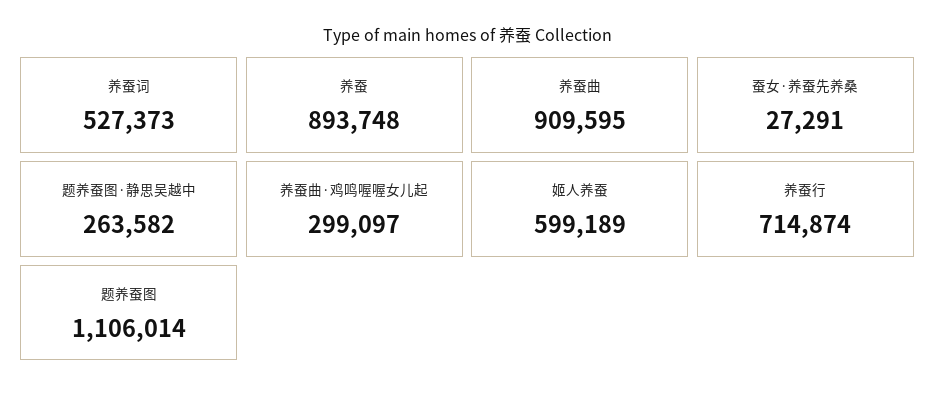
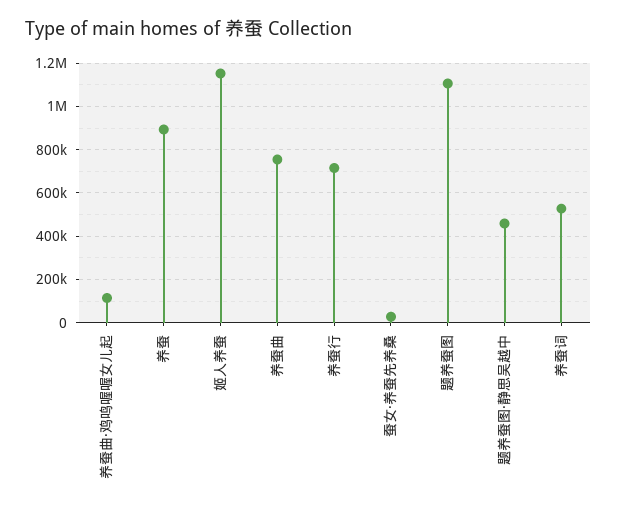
养蚕曲: 909595 -> 750000
题养蚕图·静思吴越中: 263582 -> 450000
养蚕曲·鸡鸣喔喔女儿起: 299097 -> 100000
姬人养蚕: 599189 -> 1150000

